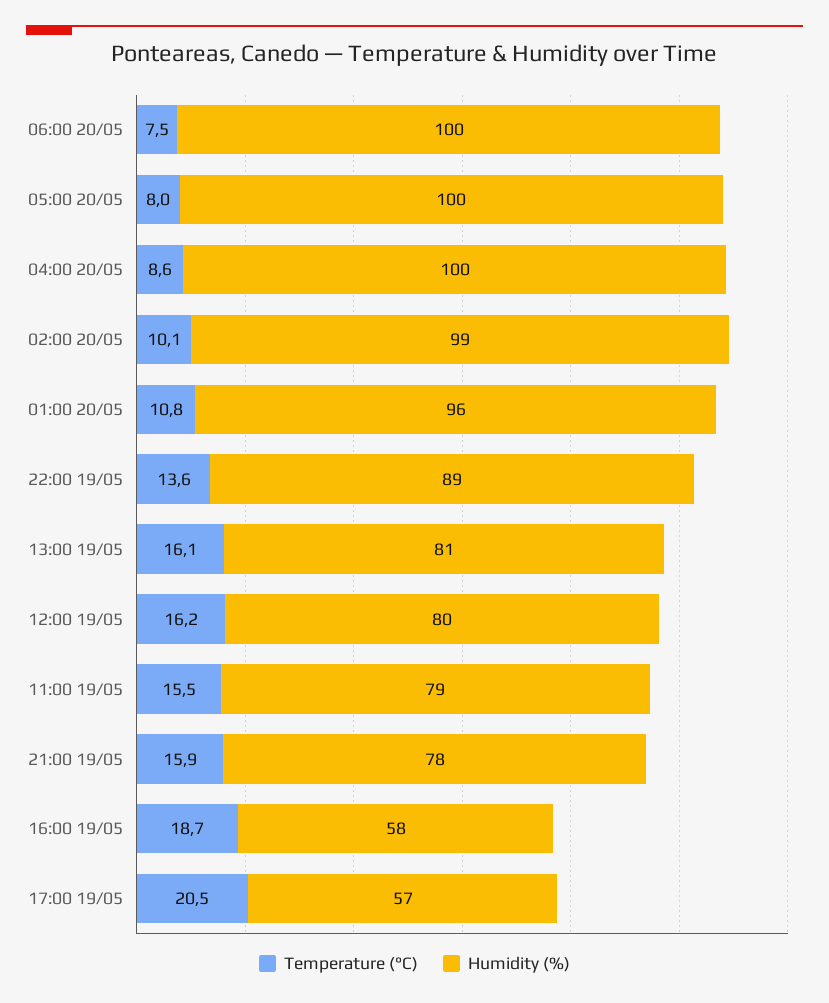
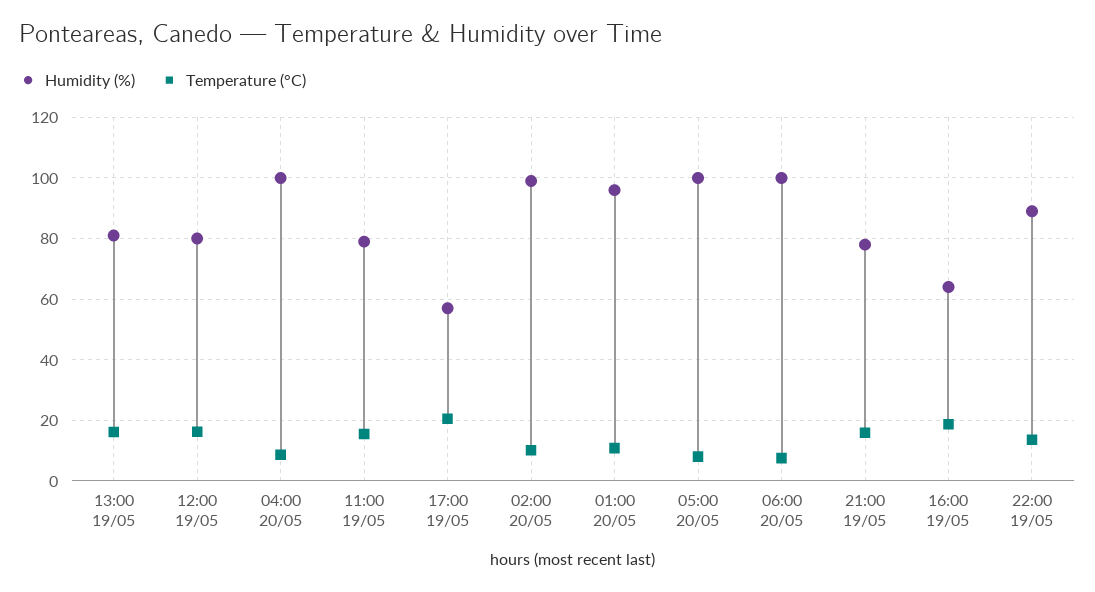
Humidity (%), 16:00 19/05: 58 -> 64

